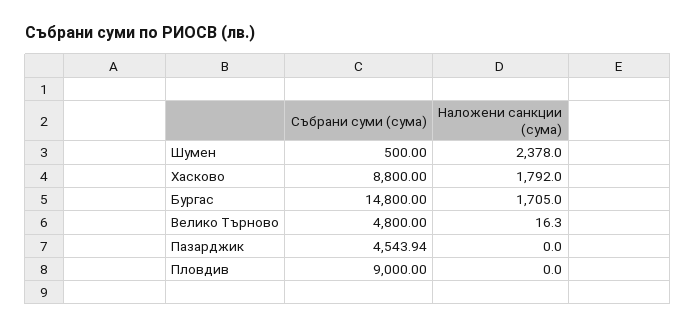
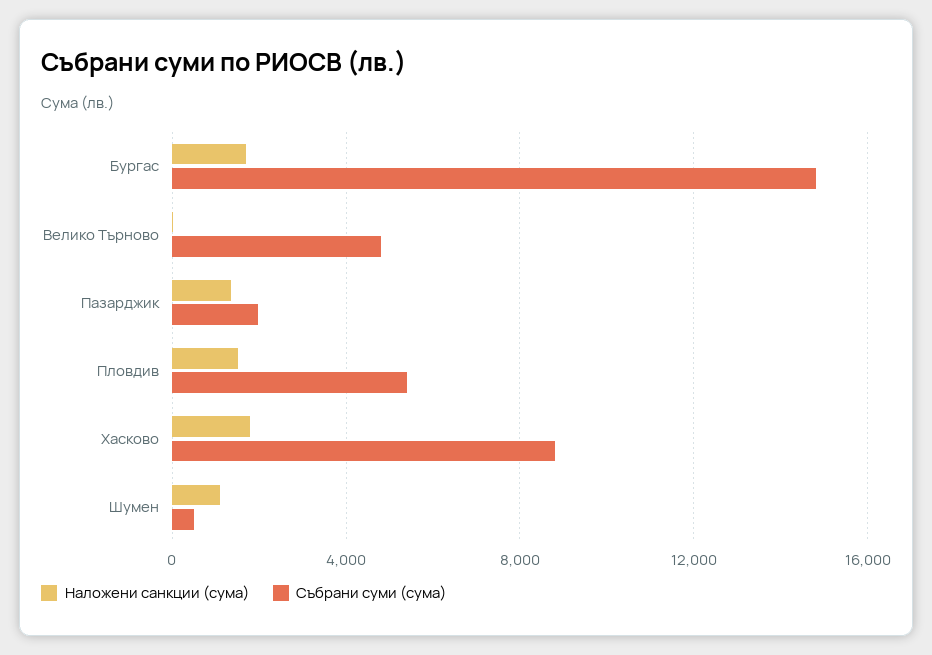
Наложени санкции (сума), Шумен: 2378 -> 1000
Събрани суми (сума), Пазарджик: 4543.94 -> 2000
Наложени санкции (сума), Пазарджик: 0 -> 1500
Събрани суми (сума), Пловдив: 9000 -> 5500
Наложени санкции (сума), Пловдив: 0 -> 1500

